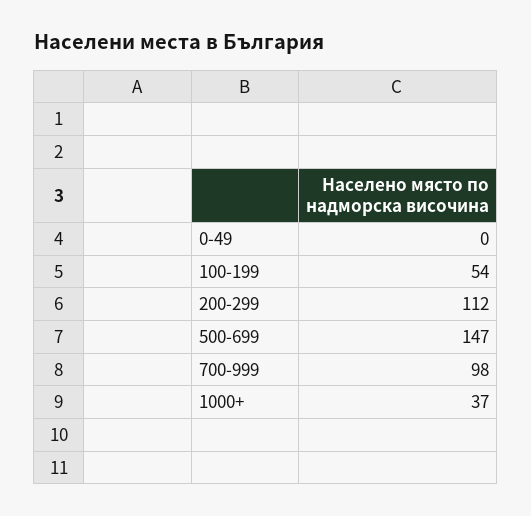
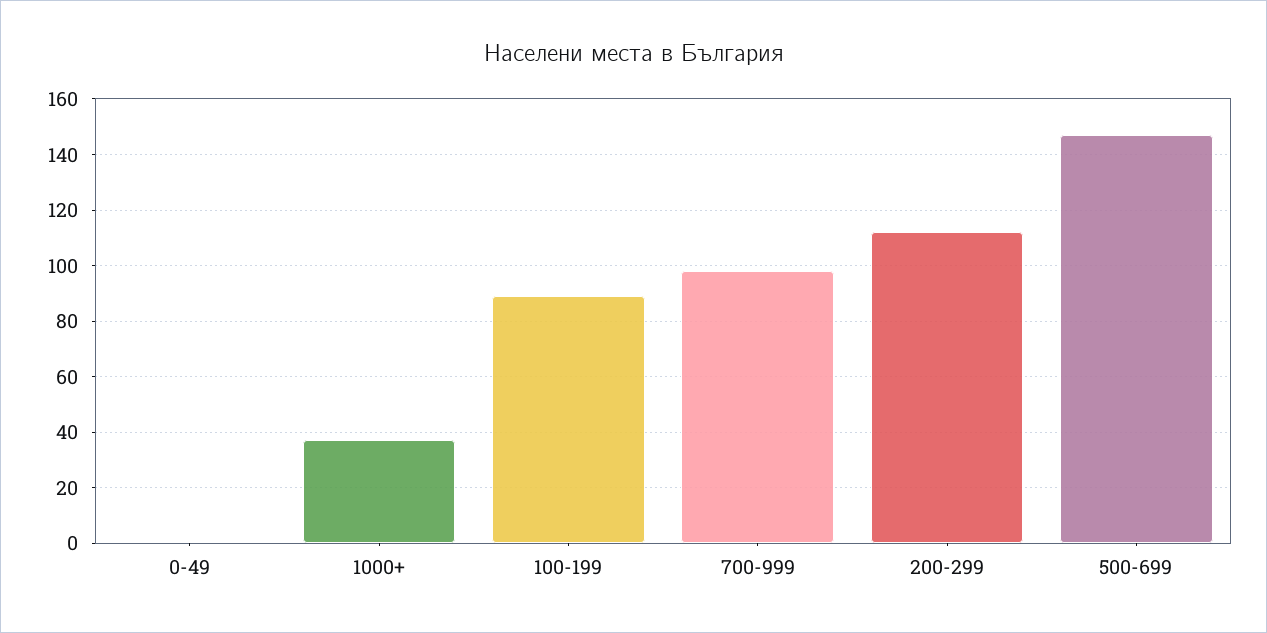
100-199: 54 -> 90

